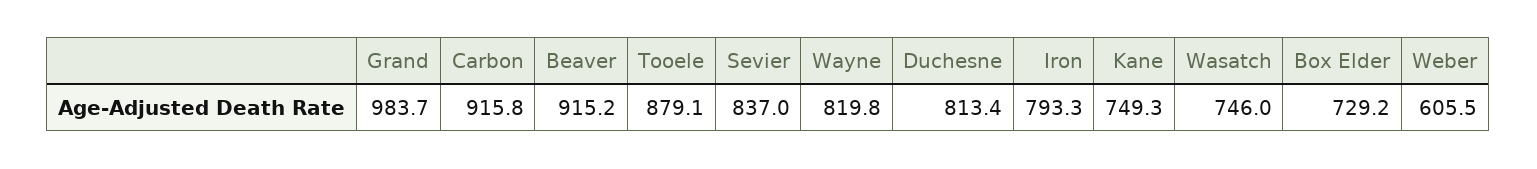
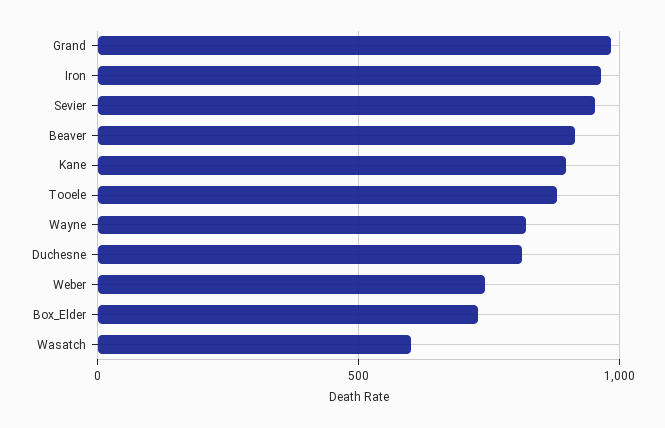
Carbon: 915.8 -> none
Sevier: 837 -> 950
Iron: 793.3 -> 950
Kane: 749.3 -> 900
Wasatch: 746 -> 600
Weber: 605.5 -> 750

